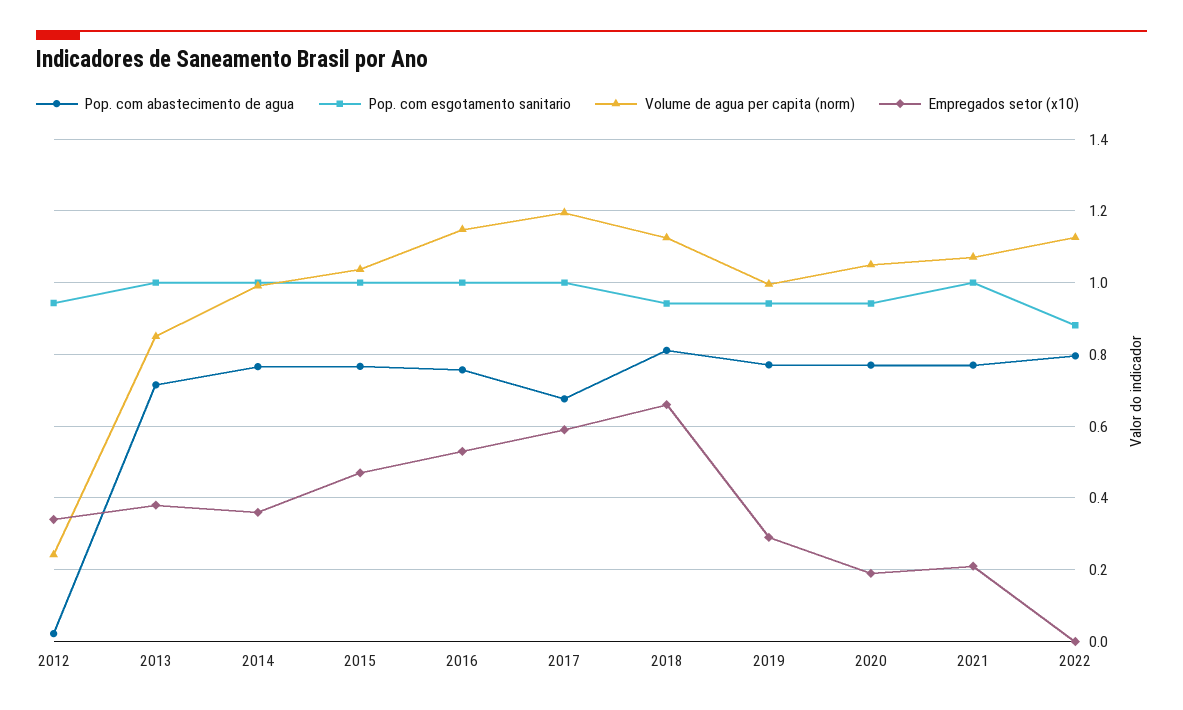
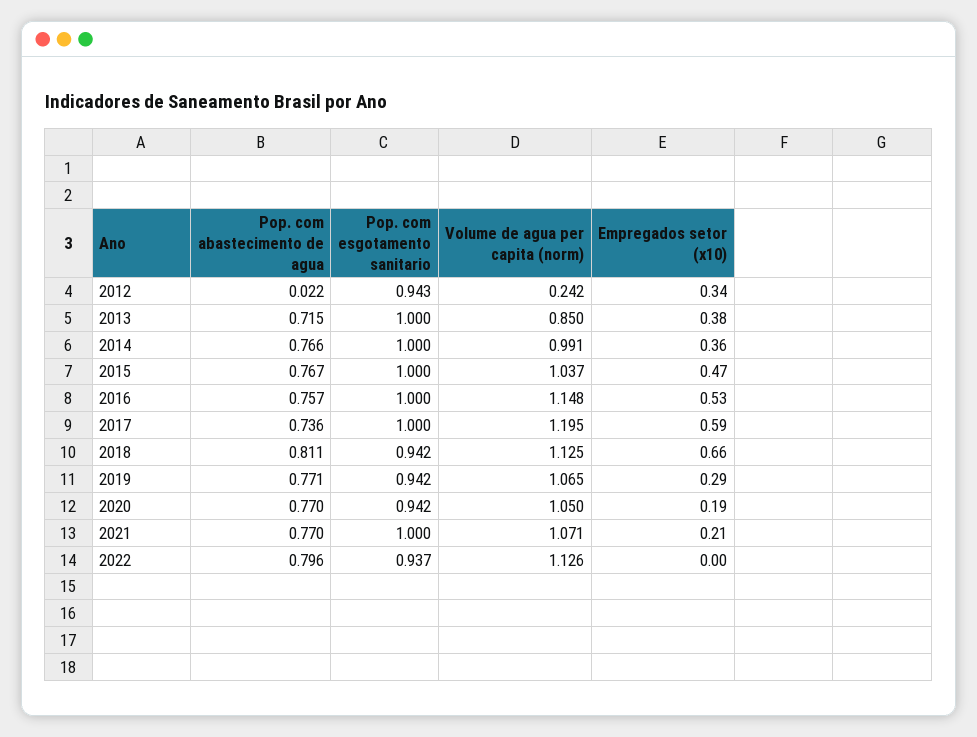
Pop. com abastecimento de agua, 2017: 0.68 -> 0.736
Volume de agua per capita (norm), 2019: 1 -> 1.065
Pop. com esgotamento sanitario, 2022: 0.88 -> 0.937

